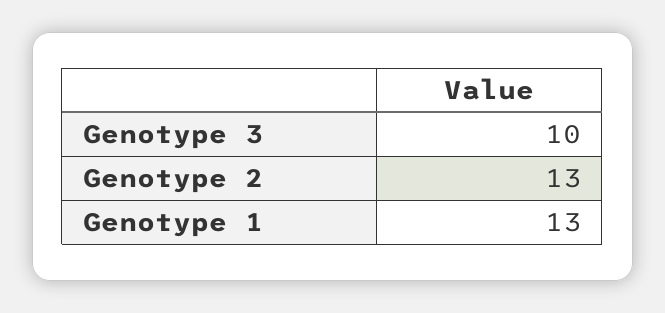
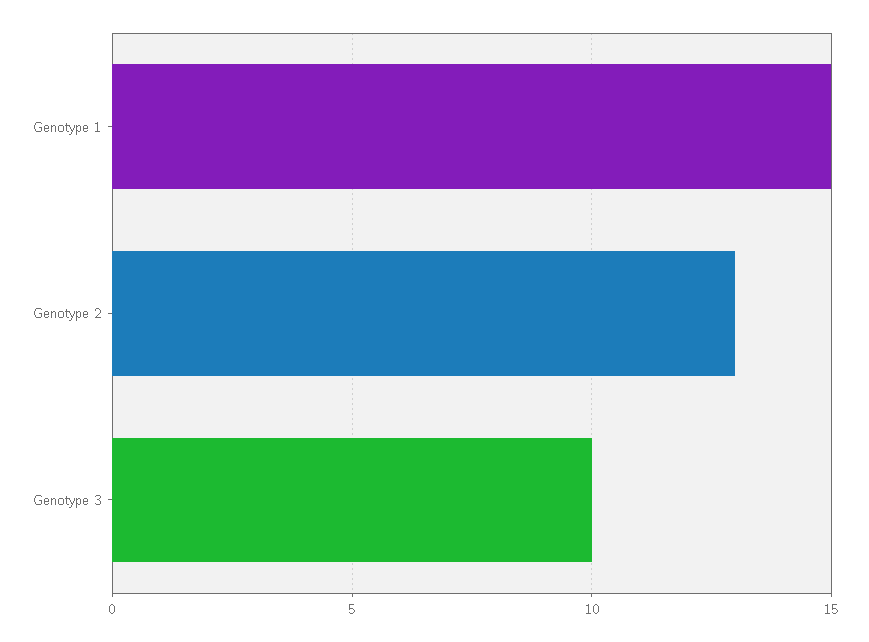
Genotype 1: 13 -> 15

